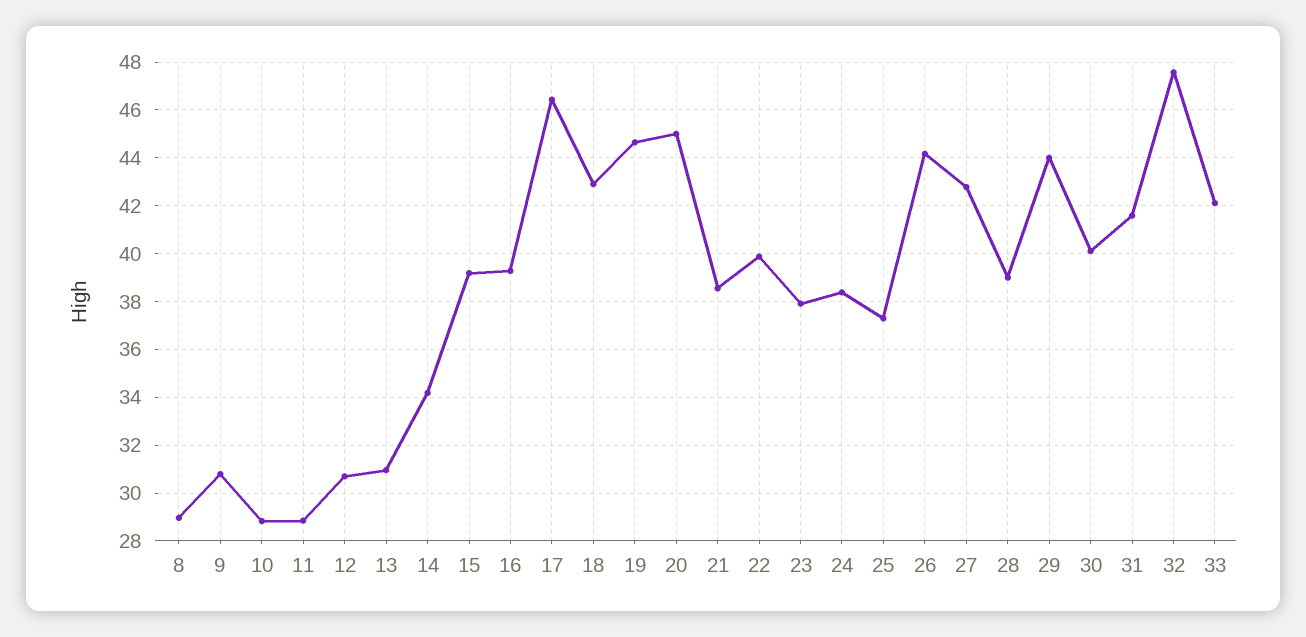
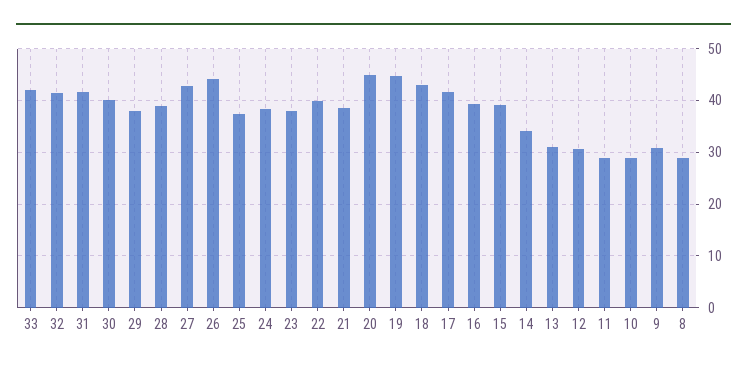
17: 46.5 -> 42
29: 44 -> 38
32: 47.5 -> 42

